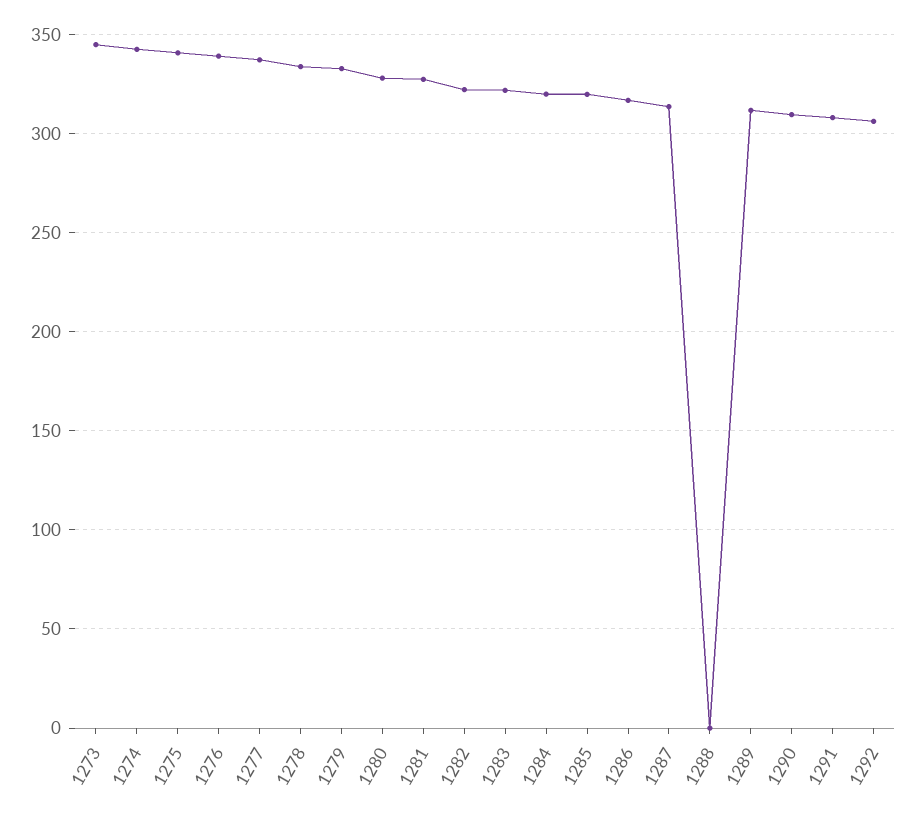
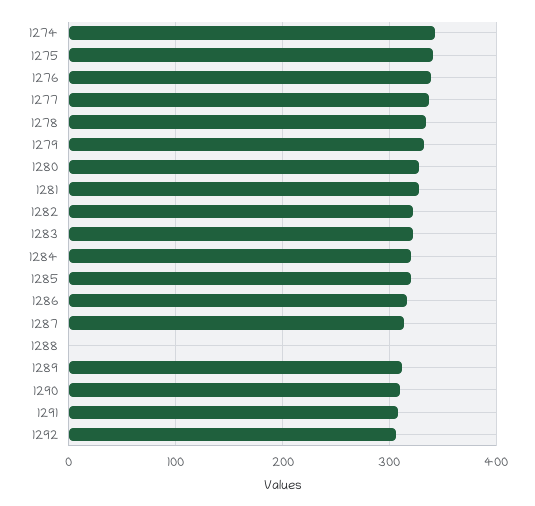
1273: 345 -> none

